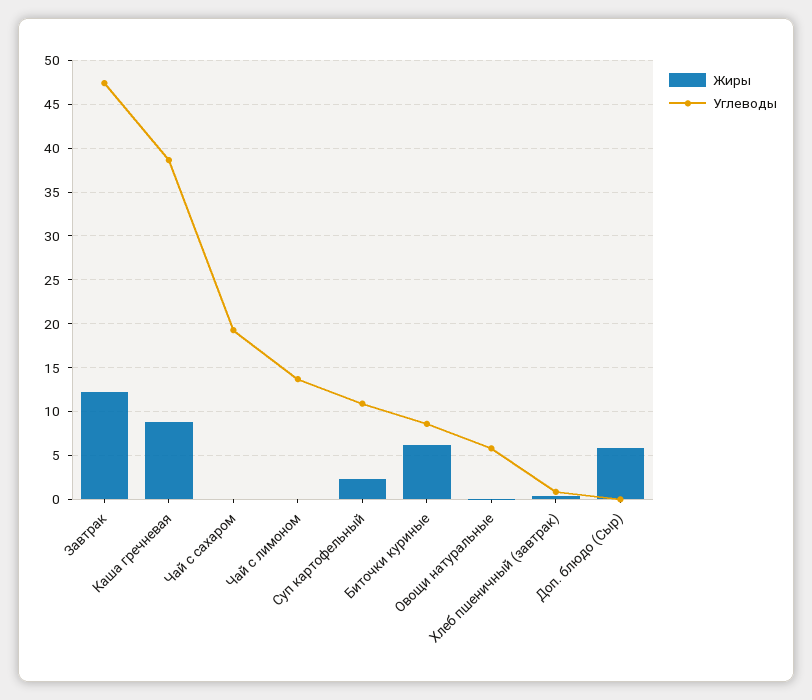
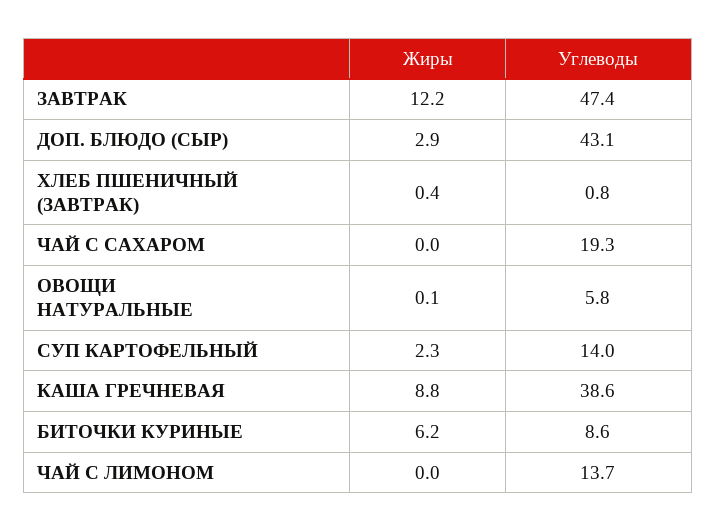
Углеводы, Суп картофельный: 11 -> 14
Жиры, Доп. блюдо (Сыр): 6 -> 2.9
Углеводы, Доп. блюдо (Сыр): 0 -> 43.1

